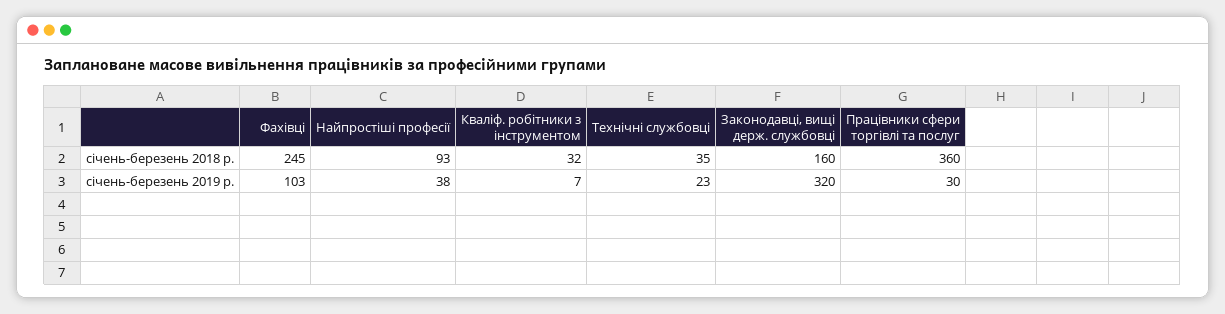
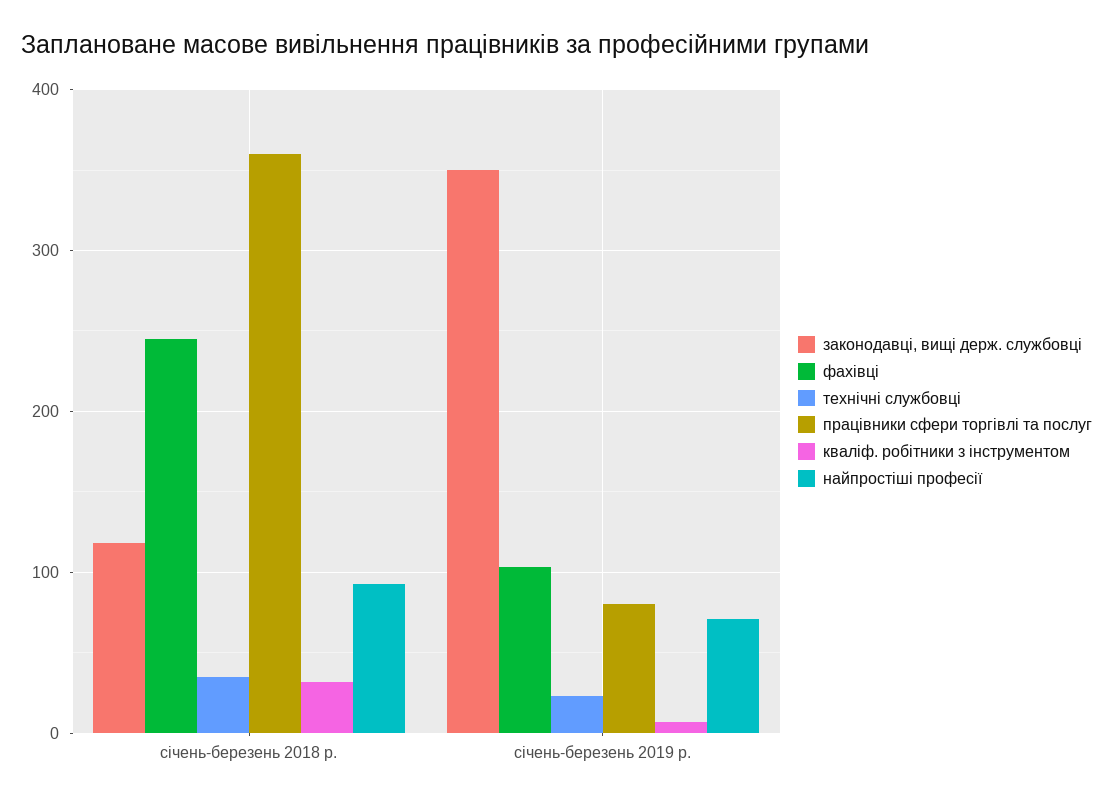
Законодавці, вищі держ. службовці, січень-березень 2018 р.: 160 -> 120
Найпростіші професії, січень-березень 2019 р.: 38 -> 70
Законодавці, вищі держ. службовці, січень-березень 2019 р.: 320 -> 350
Працівники сфери торгівлі та послуг, січень-березень 2019 р.: 30 -> 80

